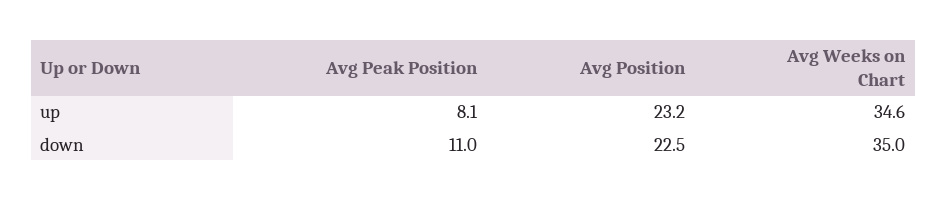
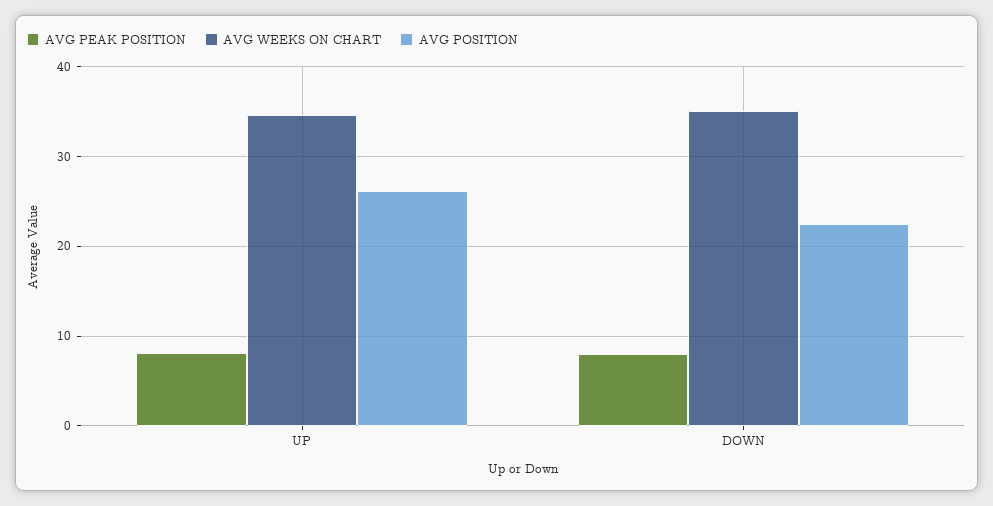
Avg Position, up: 23.2 -> 26
Avg Peak Position, down: 11 -> 8

